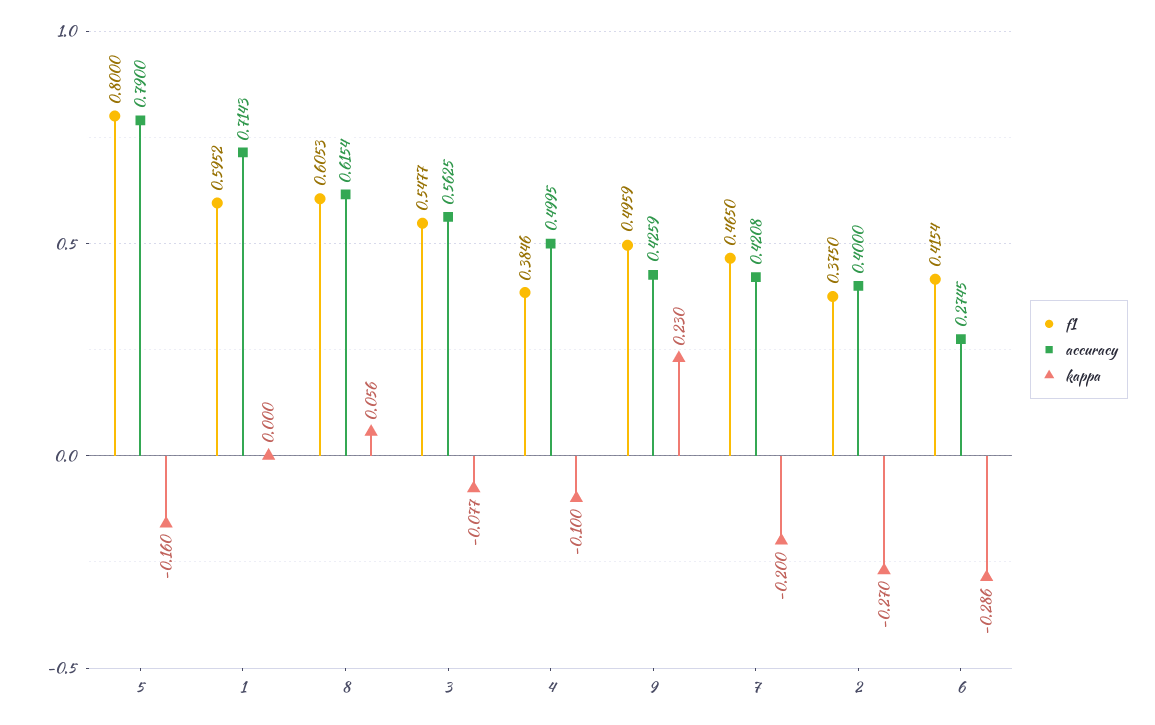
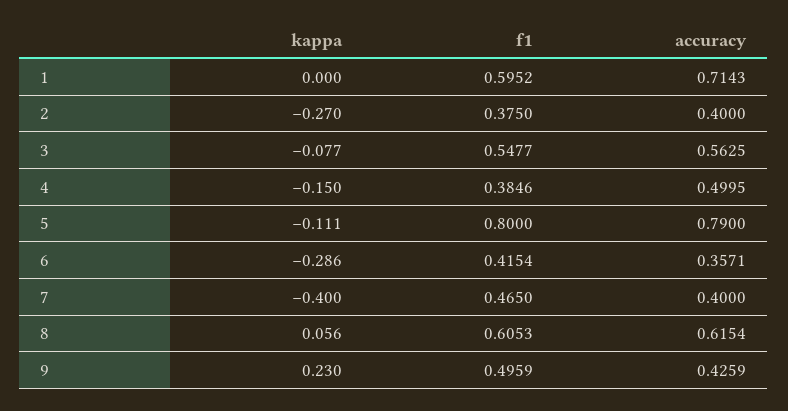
kappa, 5: -0.16 -> -0.111
kappa, 4: -0.1 -> -0.15
accuracy, 7: 0.4208 -> 0.4
kappa, 7: -0.2 -> -0.4
accuracy, 6: 0.2745 -> 0.3571

